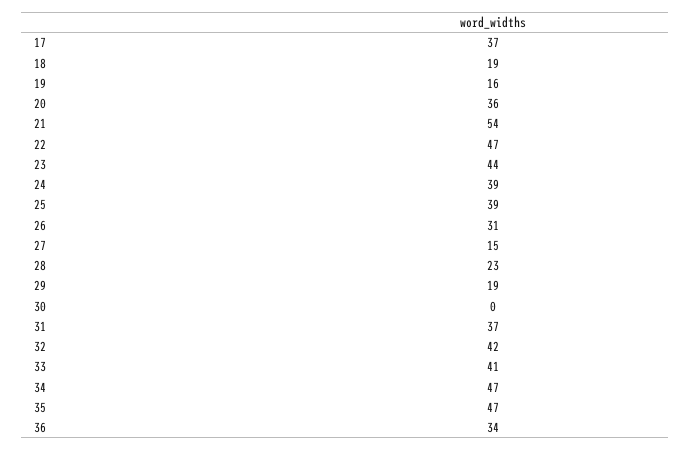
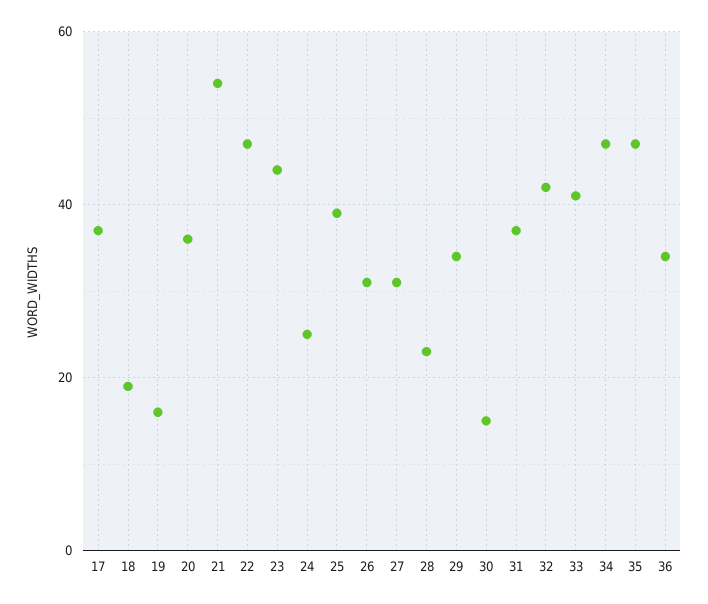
24: 39 -> 25
27: 15 -> 30
29: 19 -> 35
30: 0 -> 15

